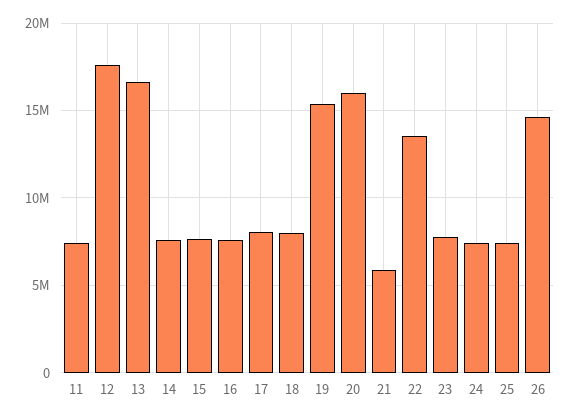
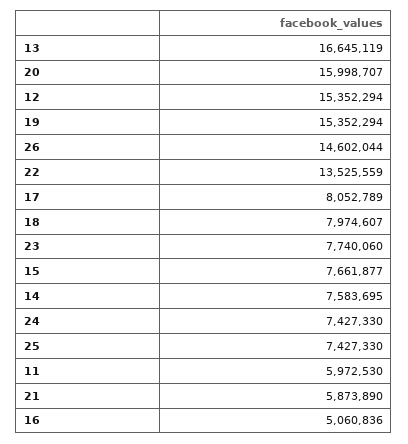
11: 7500000 -> 5972530
12: 17500000 -> 15352294
16: 7500000 -> 5060836

